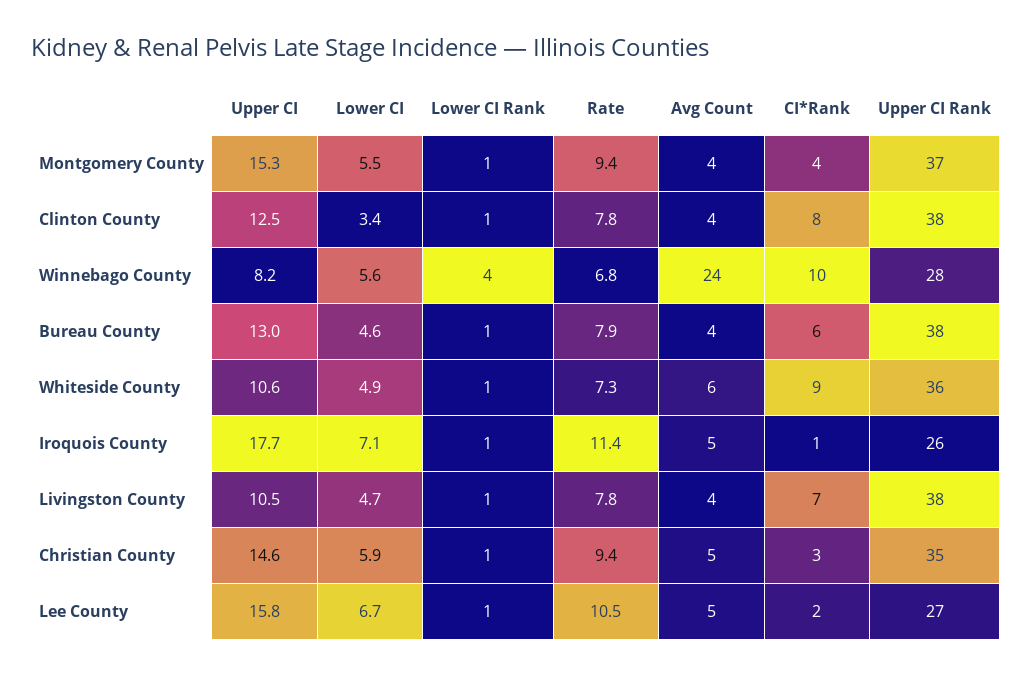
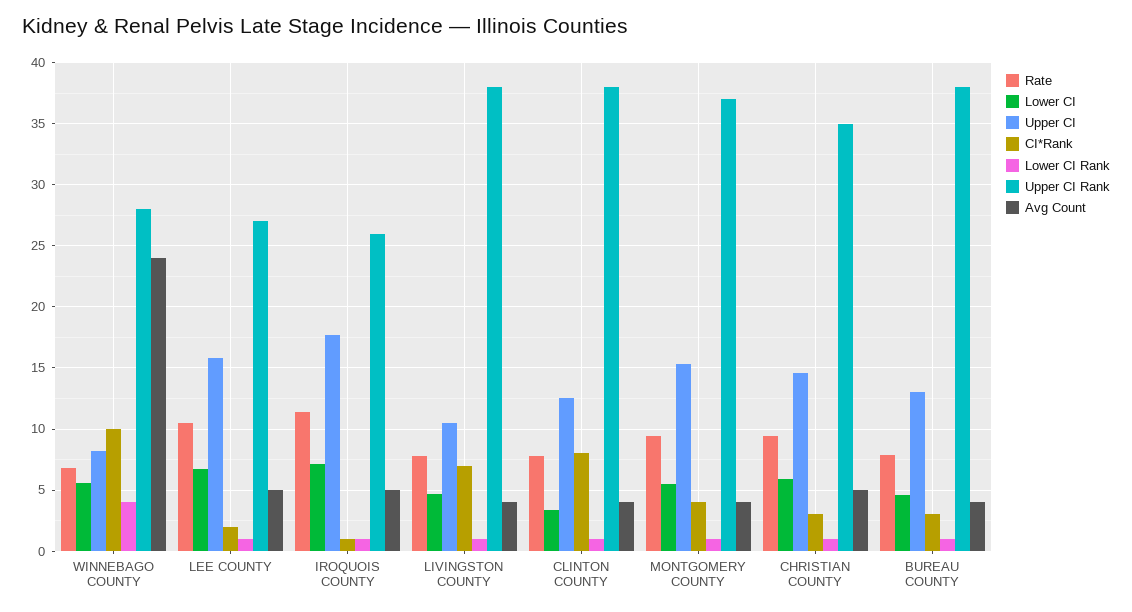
CI*Rank, Bureau County: 6 -> 3
Upper CI, Whiteside County: 10.6 -> none
Lower CI, Whiteside County: 4.9 -> none
Lower CI Rank, Whiteside County: 1 -> none
Rate, Whiteside County: 7.3 -> none
Avg Count, Whiteside County: 6 -> none
CI*Rank, Whiteside County: 9 -> none
Upper CI Rank, Whiteside County: 36 -> none

